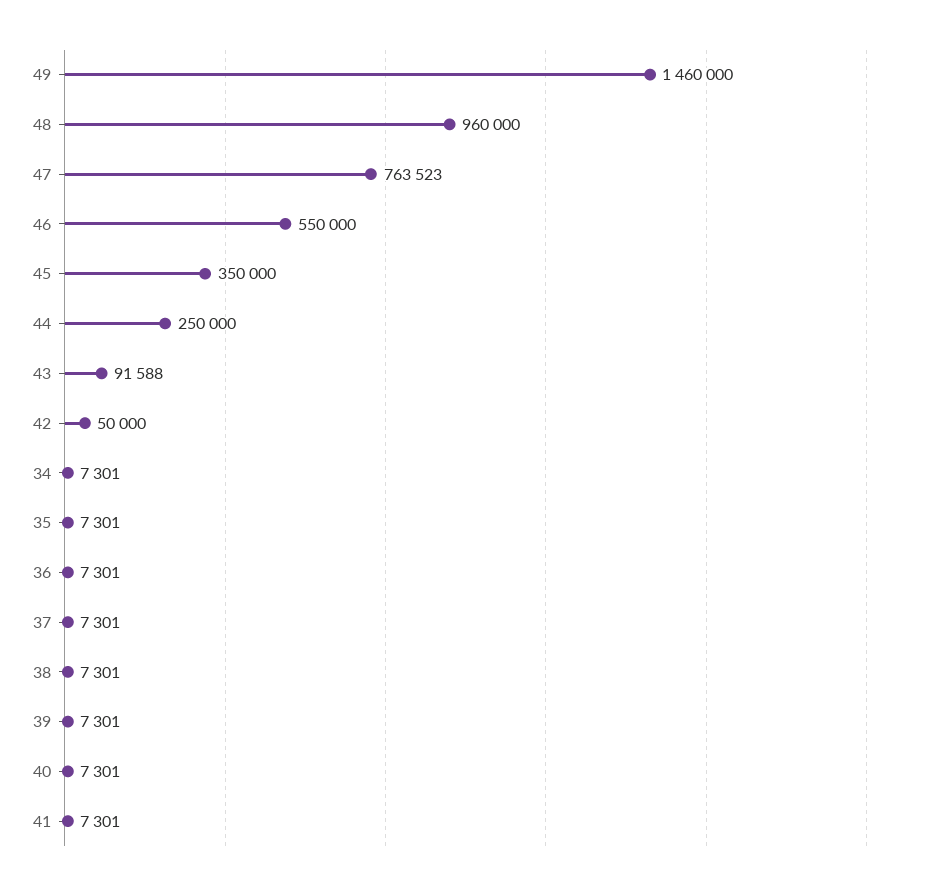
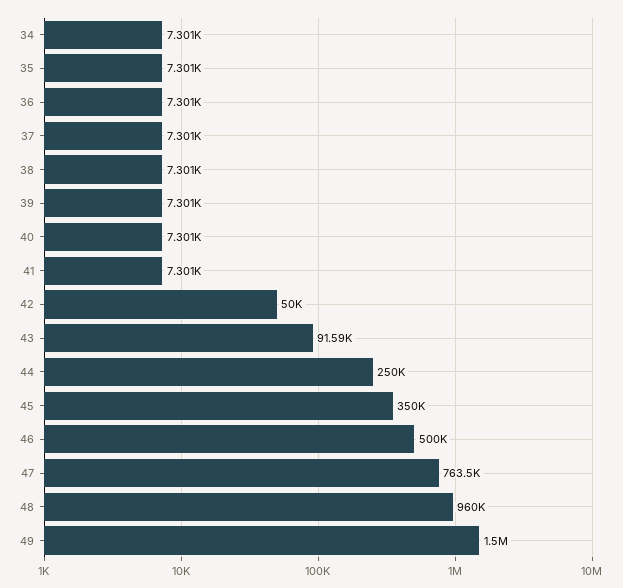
49: 1460000 -> 1500000
46: 550000 -> 500000

